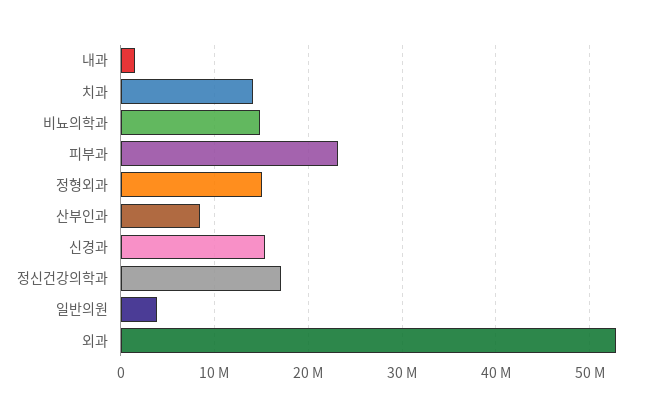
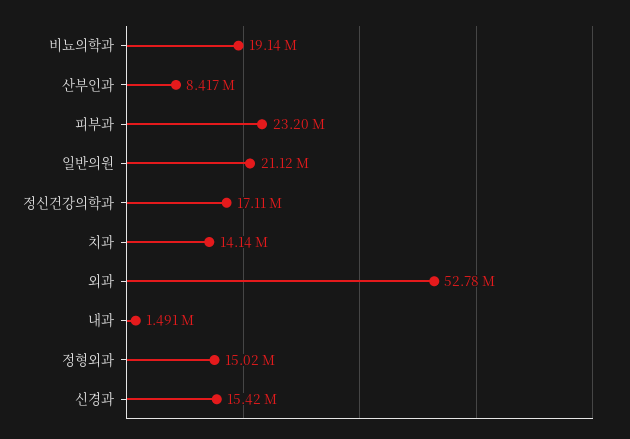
비뇨의학과: 15000000 -> 19140000
일반의원: 4000000 -> 21120000

